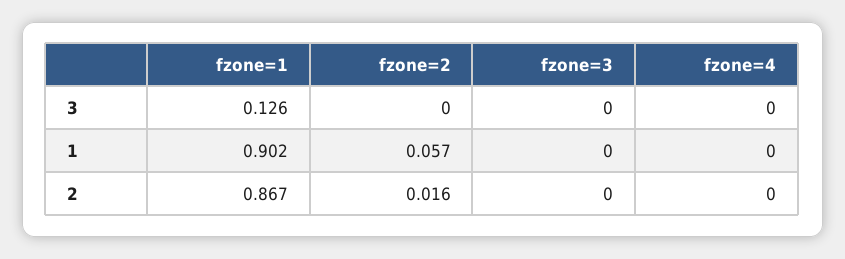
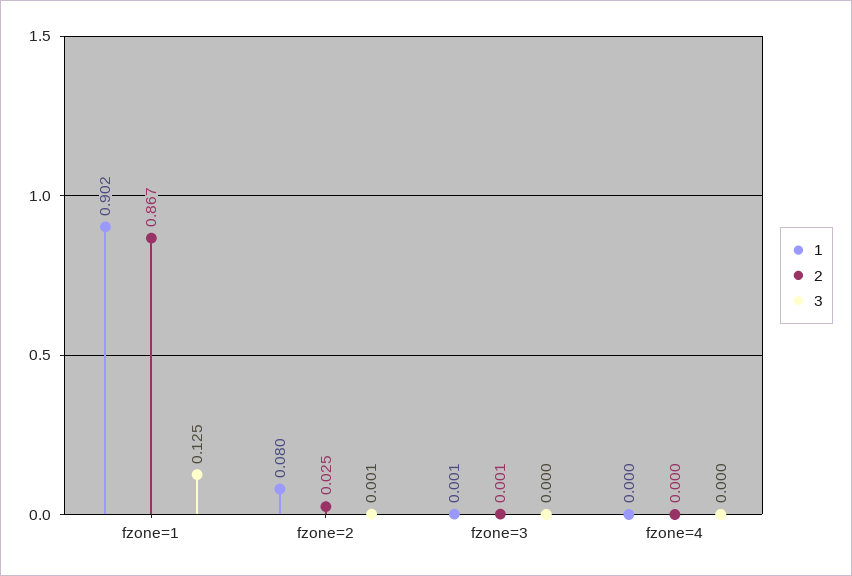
3, fzone=1: 0.126 -> 0.125
3, fzone=2: 0 -> 0.001
1, fzone=2: 0.057 -> 0.08
1, fzone=3: 0 -> 0.001
2, fzone=2: 0.016 -> 0.025
2, fzone=3: 0 -> 0.001

